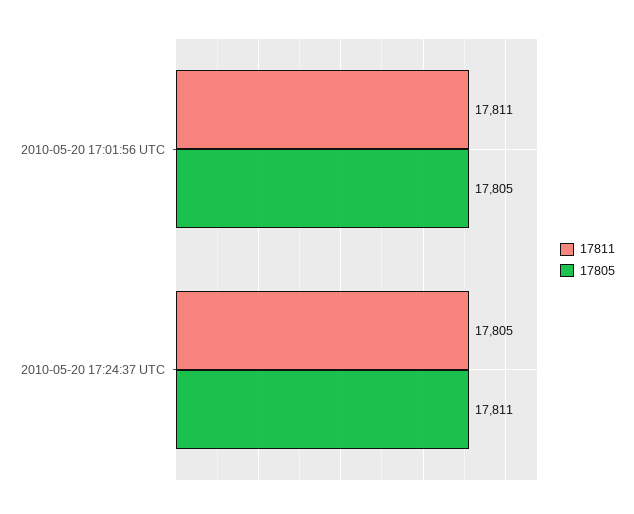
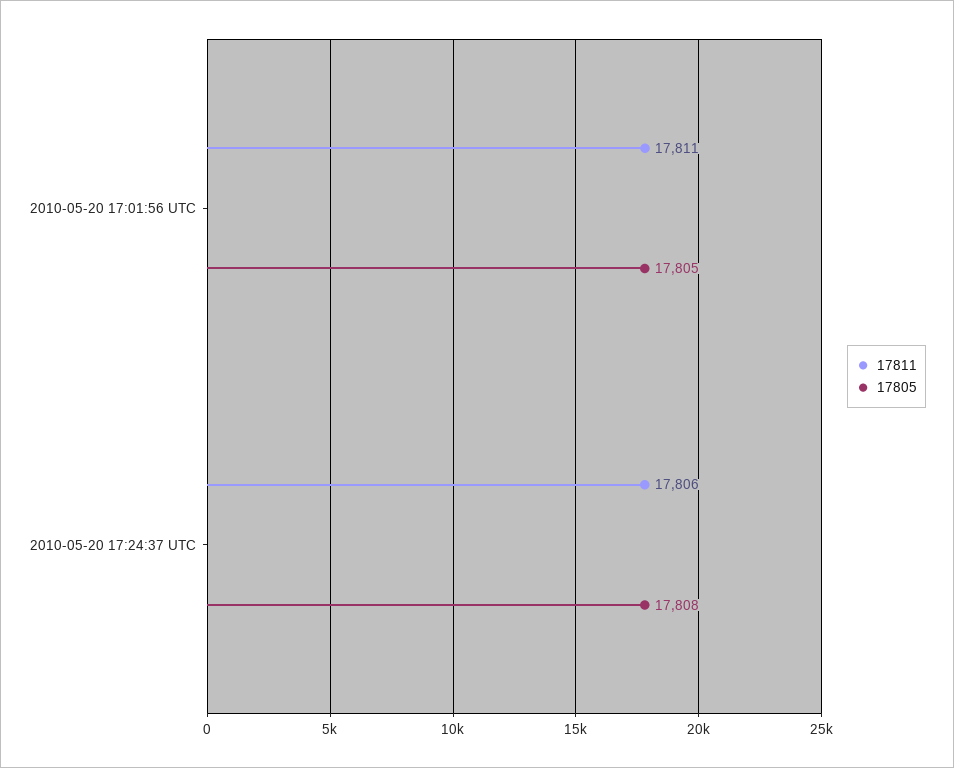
17811, 2010-05-20 17:24:37 UTC: 17805 -> 17806
17805, 2010-05-20 17:24:37 UTC: 17811 -> 17808

